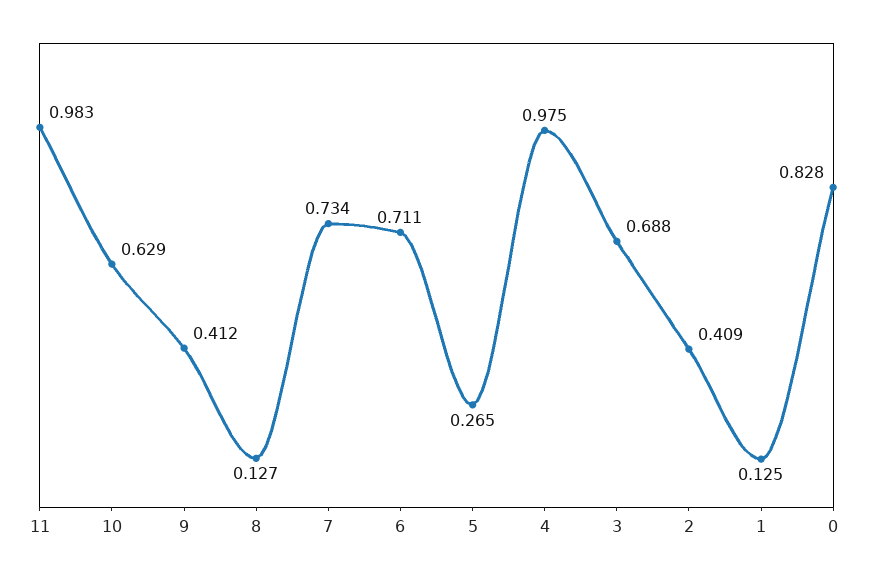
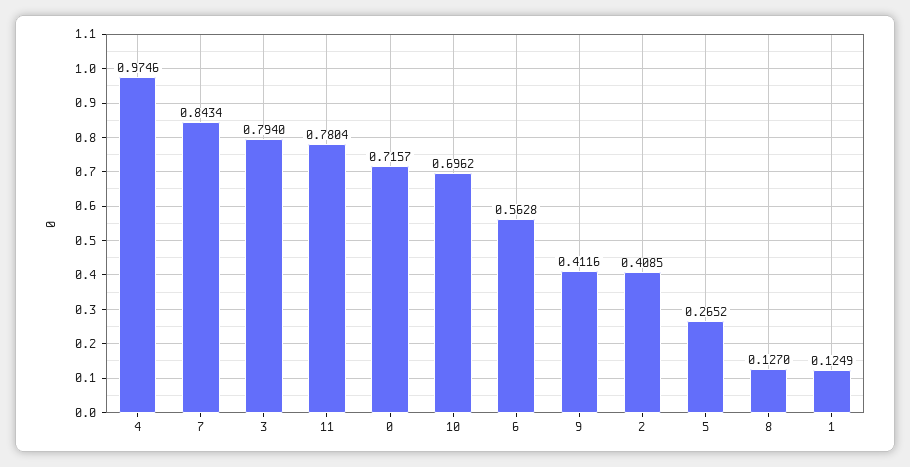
11: 0.983 -> 0.7804
10: 0.629 -> 0.6962
7: 0.734 -> 0.8434
6: 0.711 -> 0.5628
3: 0.688 -> 0.794
0: 0.828 -> 0.7157

